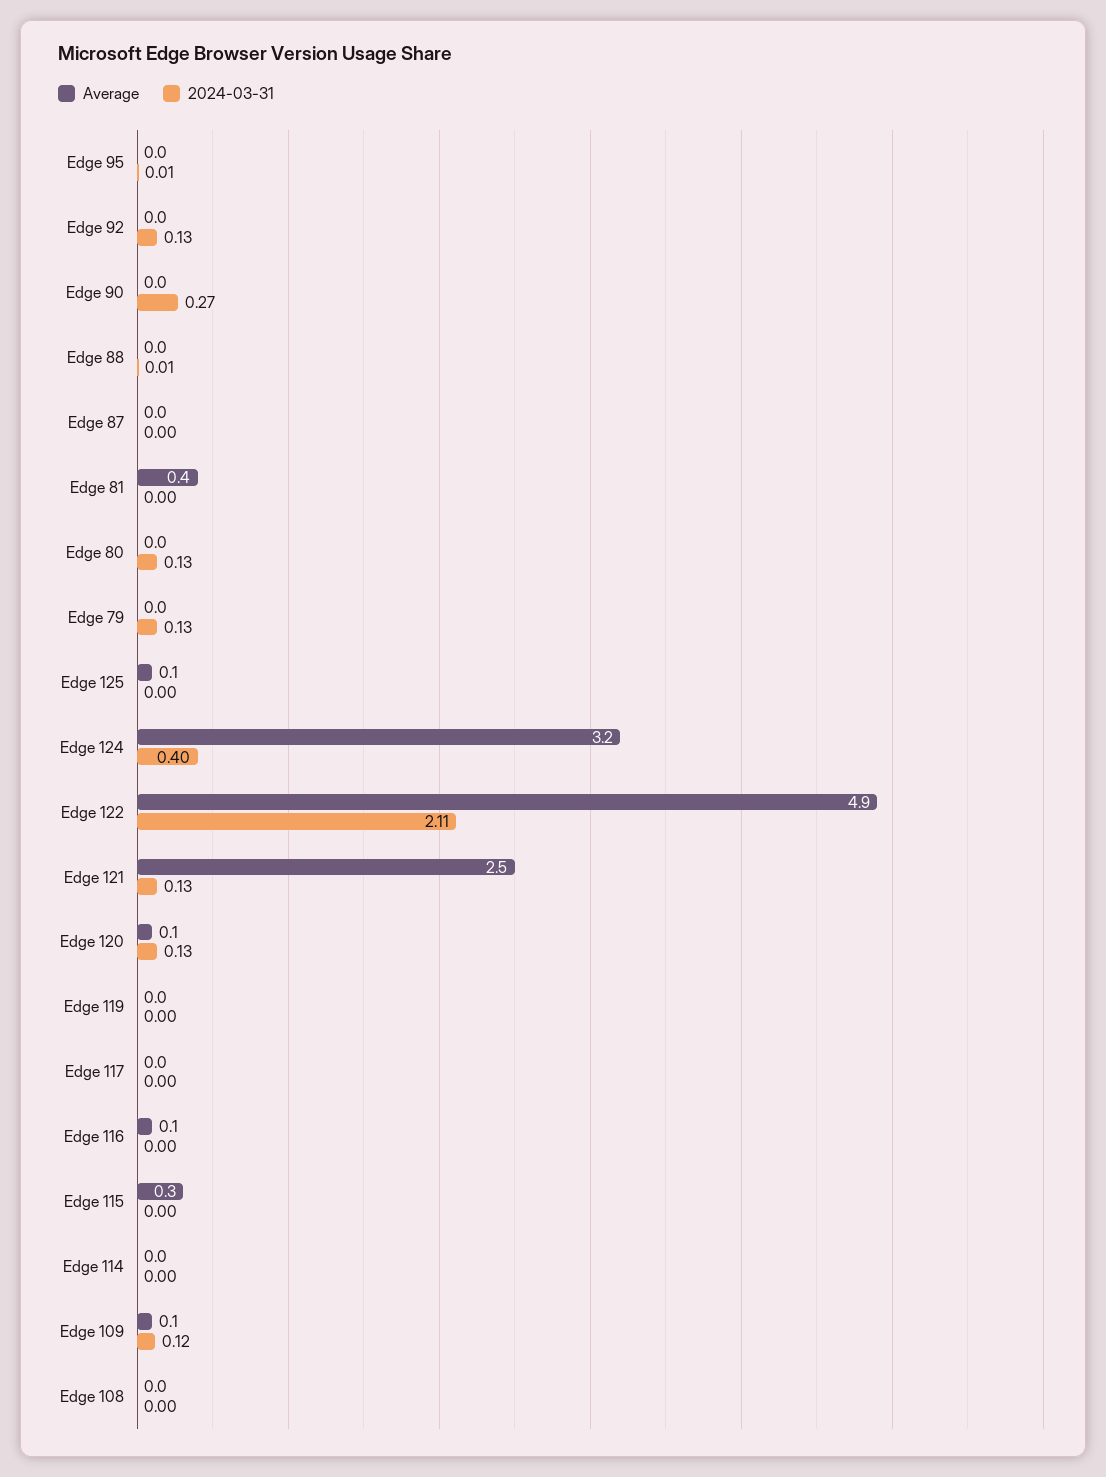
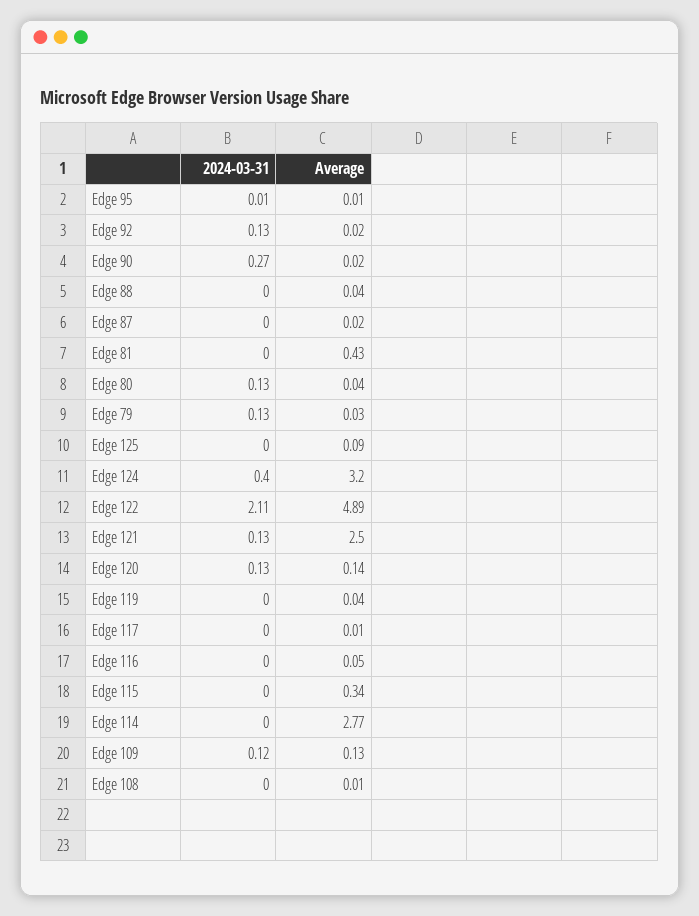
2024-03-31, Edge 88: 0.01 -> 0
Average, Edge 114: 0 -> 2.77

